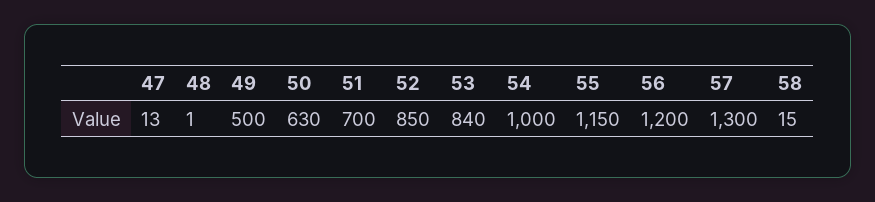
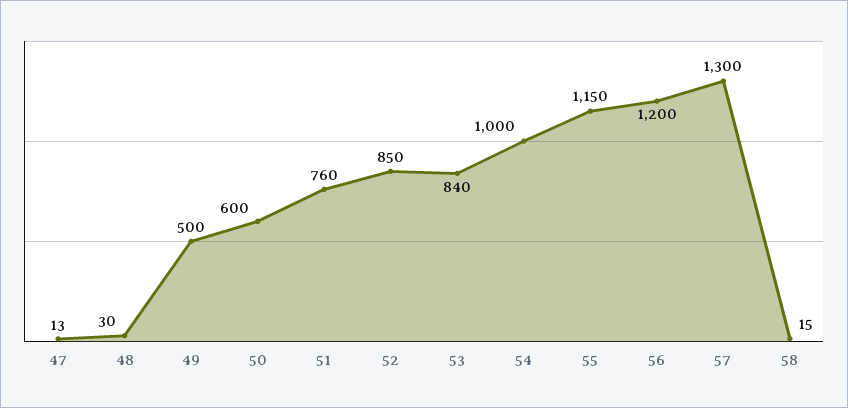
48: 1 -> 30
50: 630 -> 600
51: 700 -> 760

